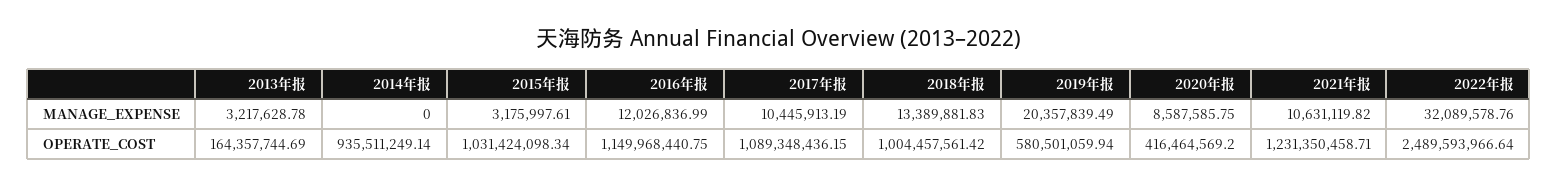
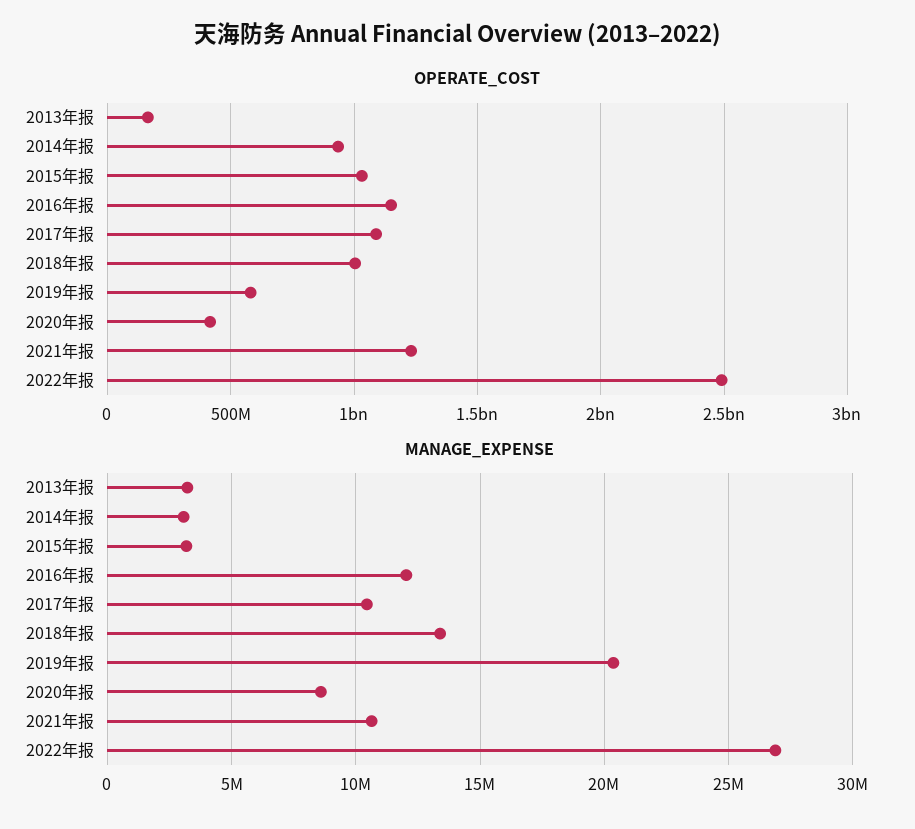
MANAGE_EXPENSE, 2014年报: 0 -> 3000000
MANAGE_EXPENSE, 2022年报: 32089578.76 -> 27000000

